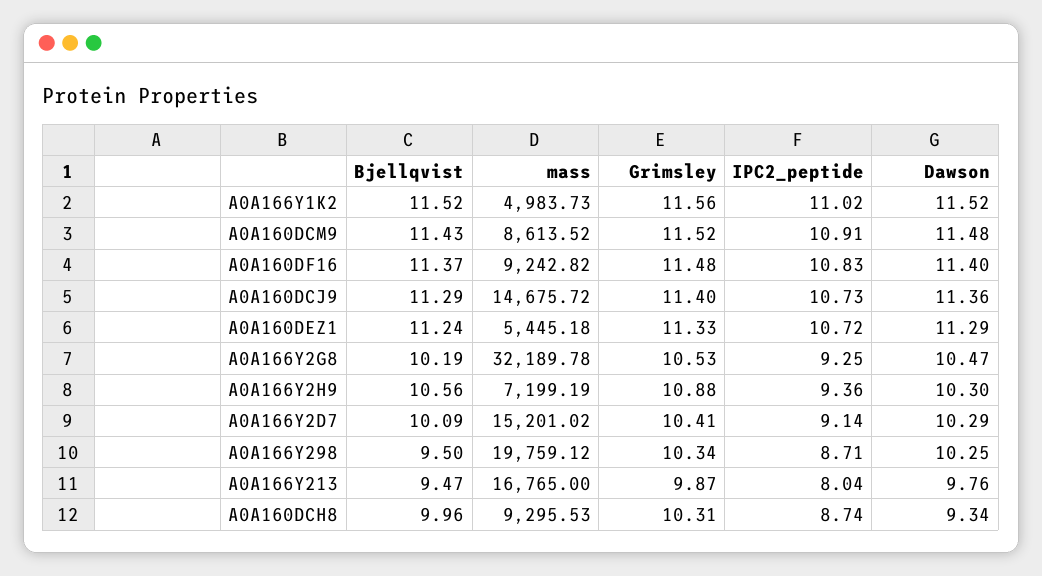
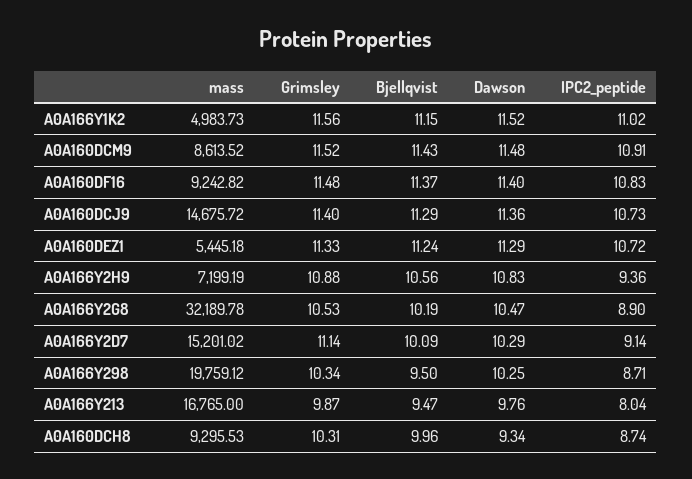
Bjellqvist, A0A166Y1K2: 11.52 -> 11.15
IPC2_peptide, A0A166Y2G8: 9.25 -> 8.9
Dawson, A0A166Y2H9: 10.3 -> 10.83
Grimsley, A0A166Y2D7: 10.41 -> 11.14

